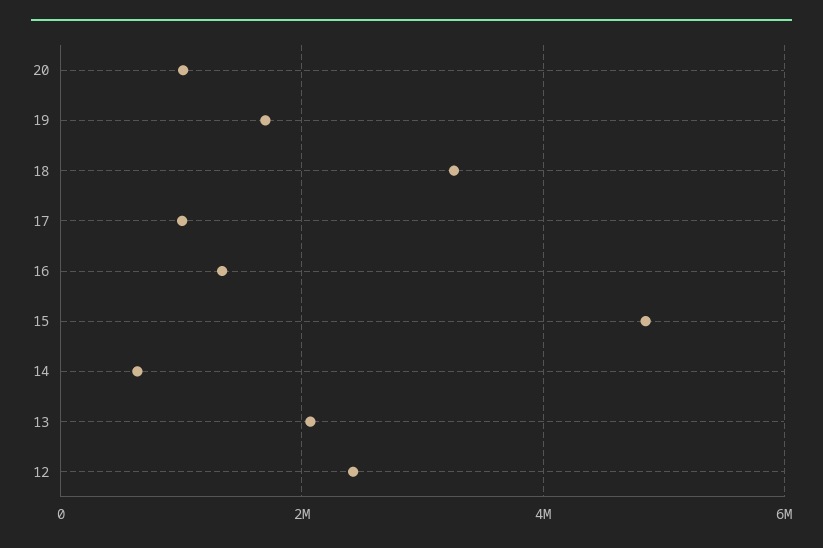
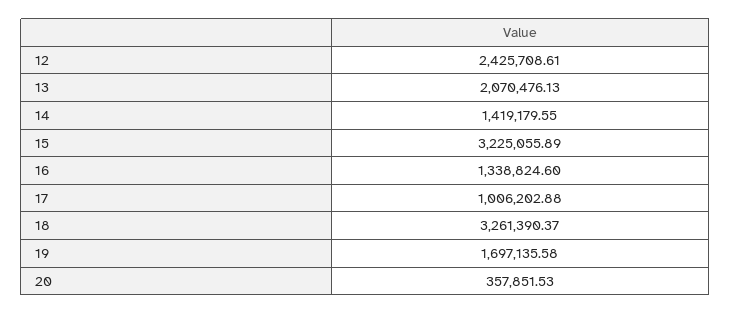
20: 1000000 -> 357851.53
15: 4800000 -> 3225055.89
14: 600000 -> 1419179.55

